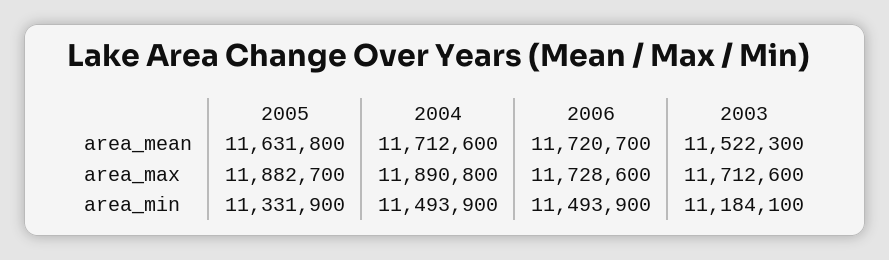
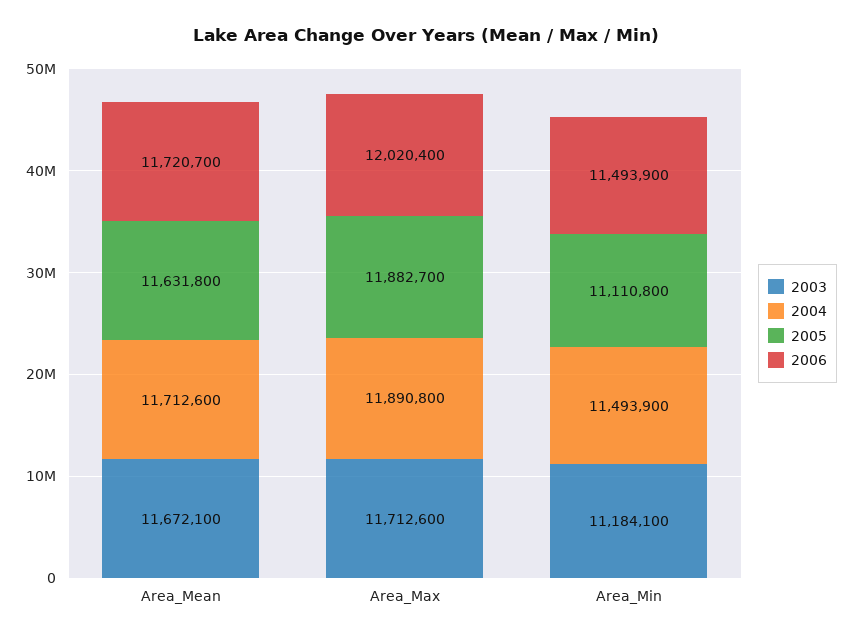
2003, area_mean: 11522300 -> 11672100
2006, area_max: 11728600 -> 12020400
2005, area_min: 11331900 -> 11110800

